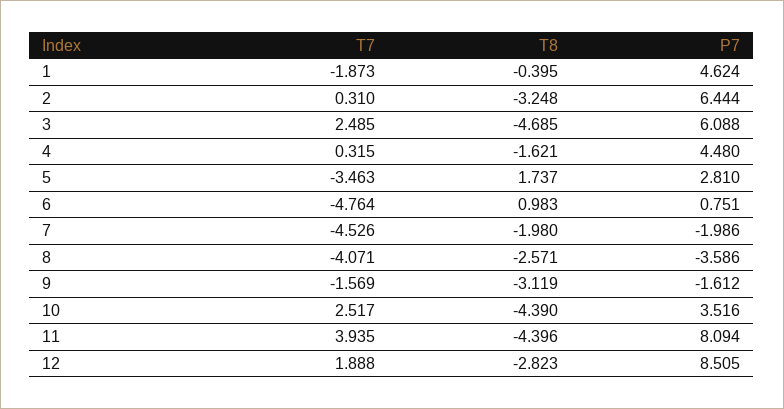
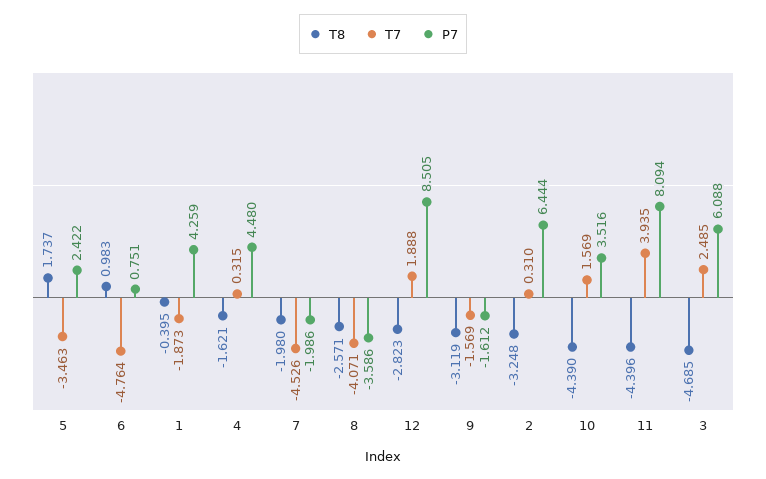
P7, 1: 4.624 -> 4.259
P7, 5: 2.81 -> 2.422
T7, 10: 2.517 -> 1.569

